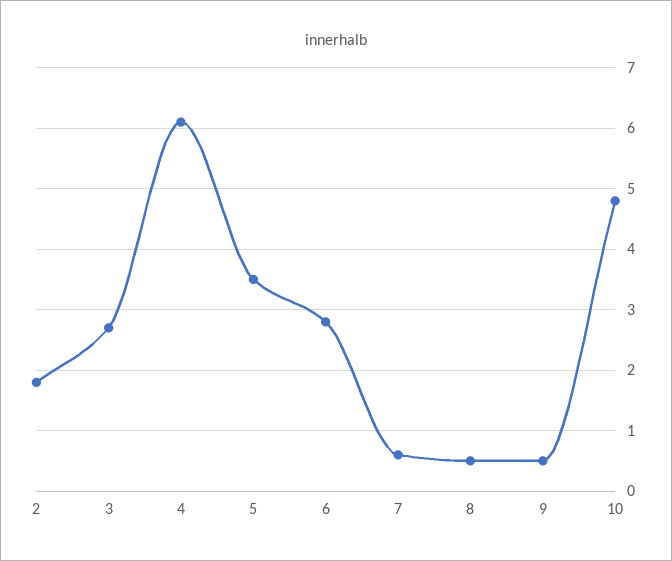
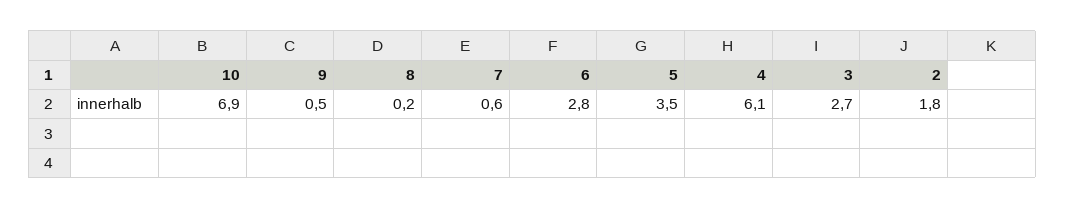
8: 0.5 -> 0.2
10: 4.8 -> 6.9

